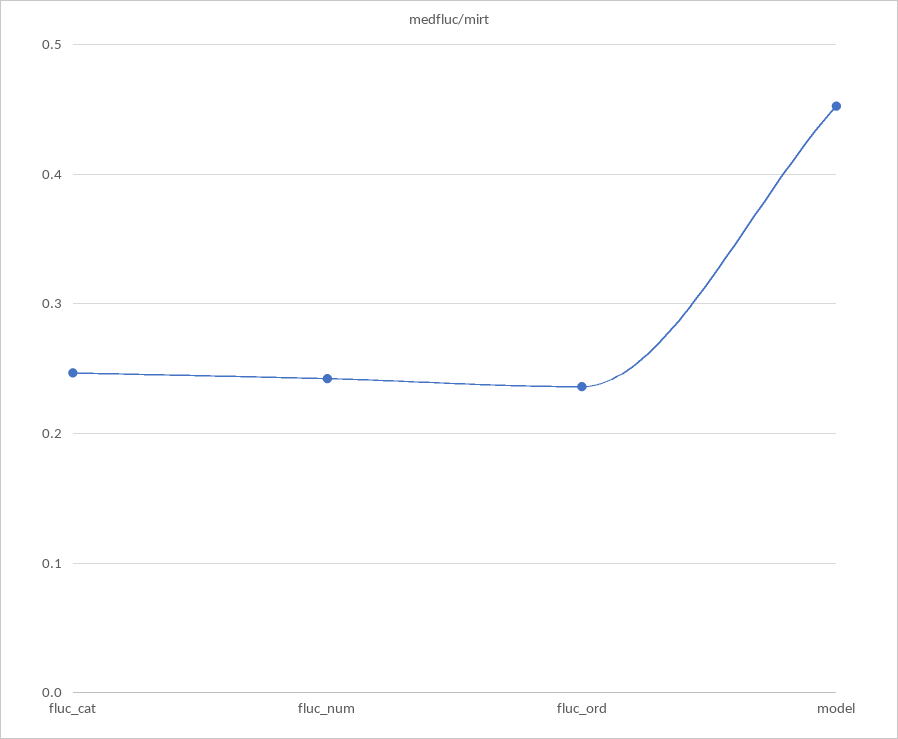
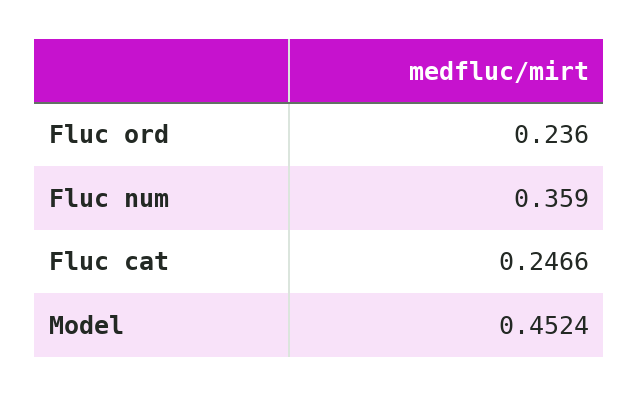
fluc_num: 0.24 -> 0.359

